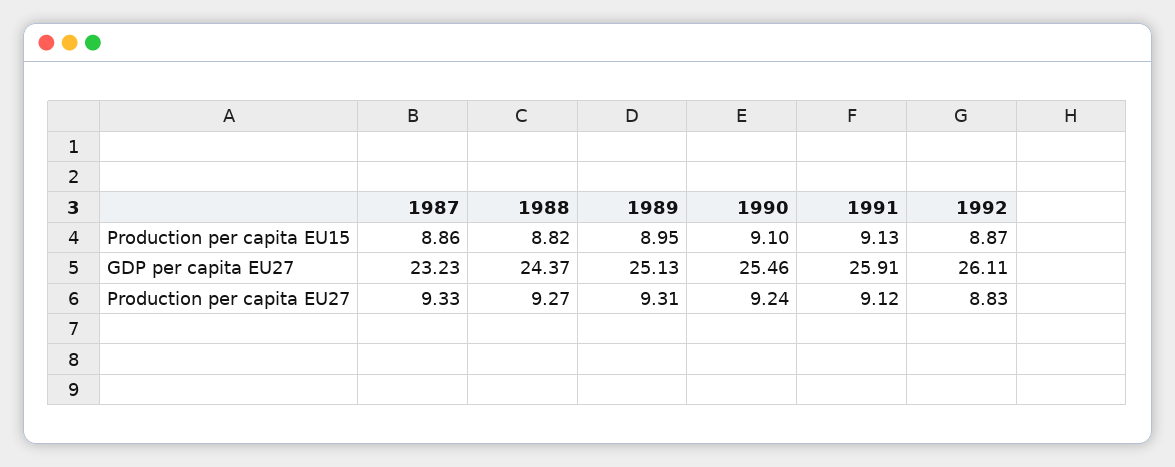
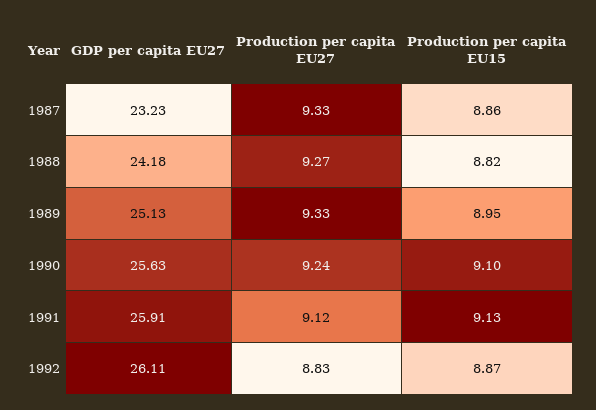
1988, GDP per capita EU27: 24.37 -> 24.18
1990, GDP per capita EU27: 25.46 -> 25.63
1989, Production per capita EU27: 9.31 -> 9.33

